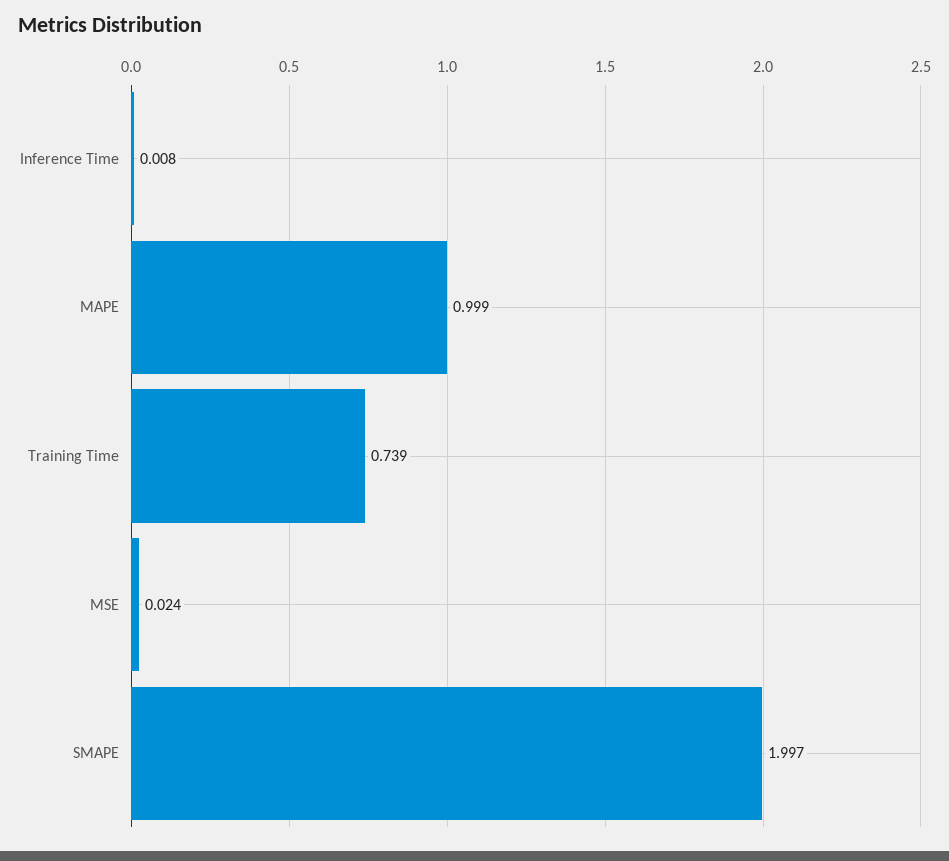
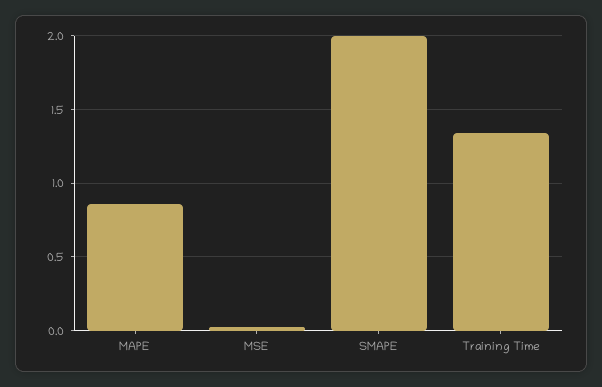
Inference Time: 0.008 -> none
MAPE: 0.999 -> 0.85
Training Time: 0.739 -> 1.35

